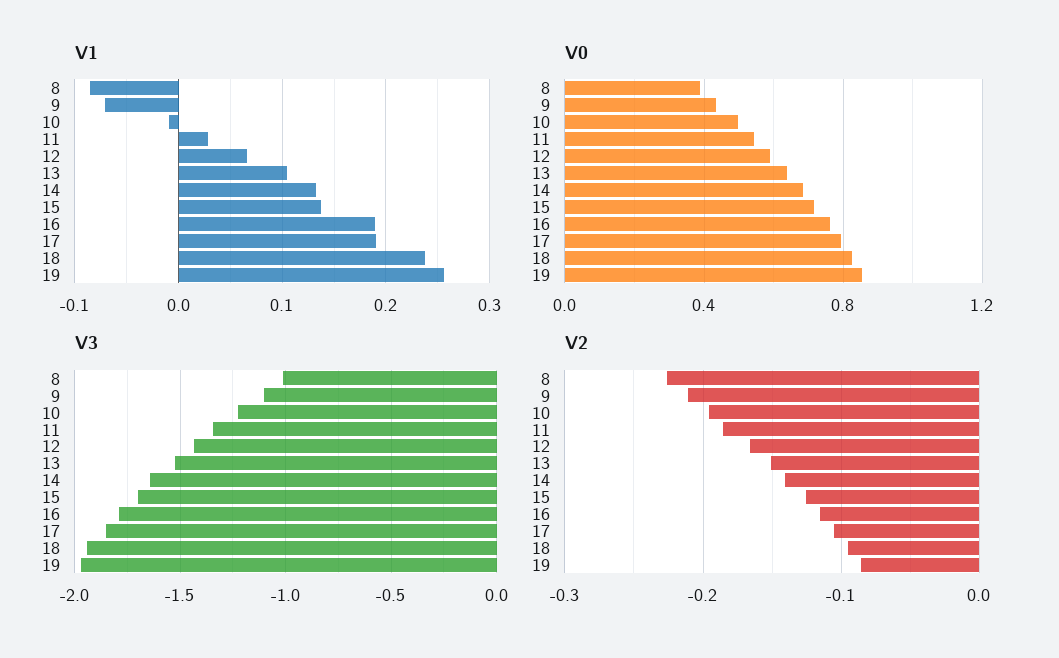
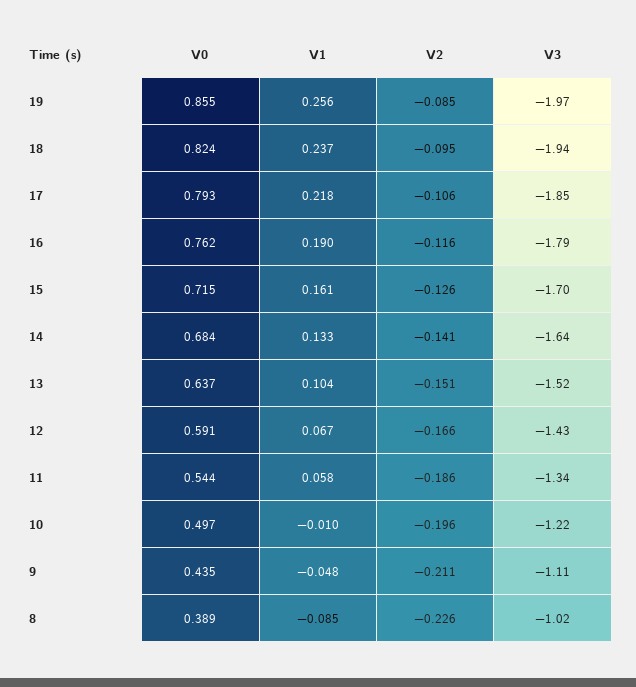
V1, 9: -0.07 -> -0.048
V1, 11: 0.03 -> 0.058
V1, 15: 0.14 -> 0.161
V1, 17: 0.19 -> 0.218

